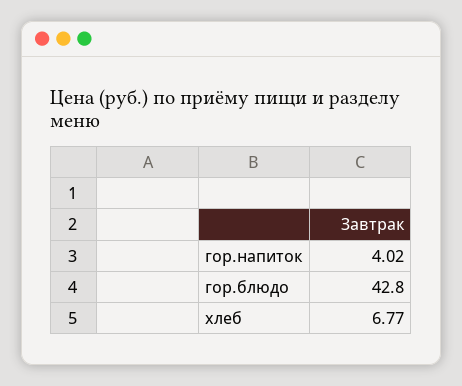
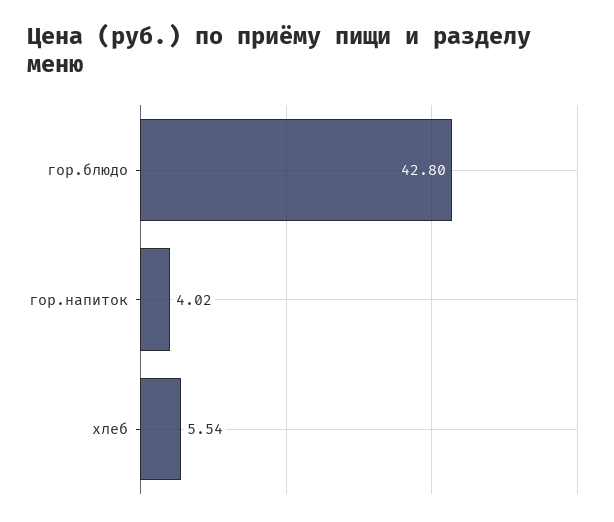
хлеб: 6.77 -> 5.54

